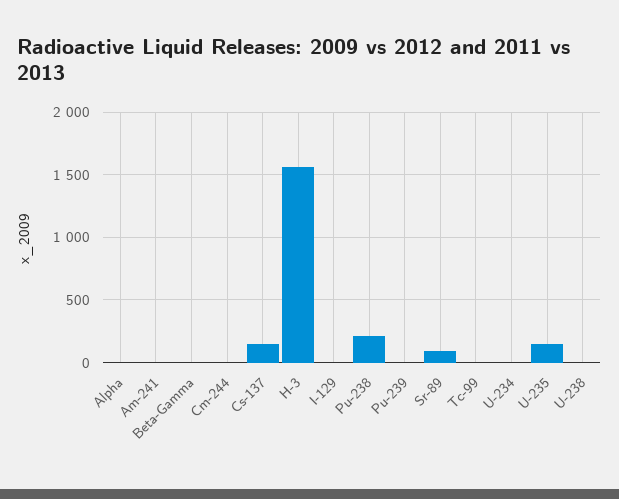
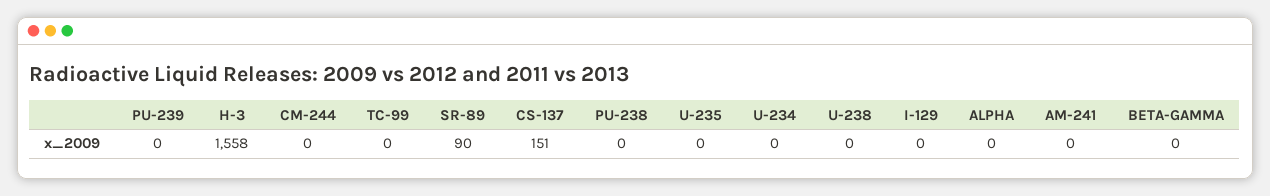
Pu-238: 200 -> 0
U-235: 150 -> 0

